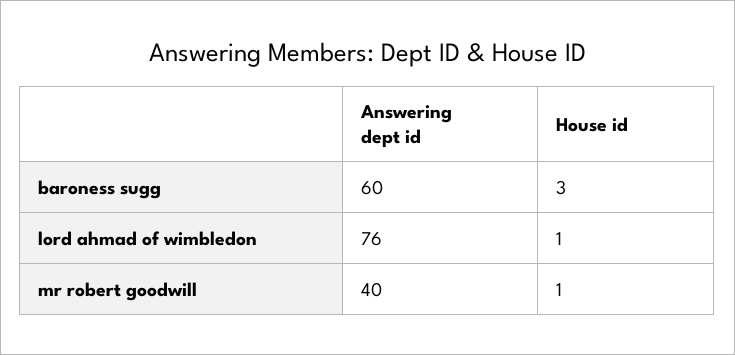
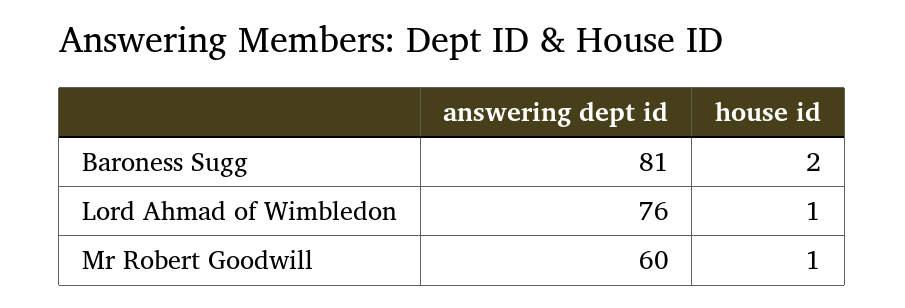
Answering dept id, baroness sugg: 60 -> 81
House id, baroness sugg: 3 -> 2
Answering dept id, mr robert goodwill: 40 -> 60

